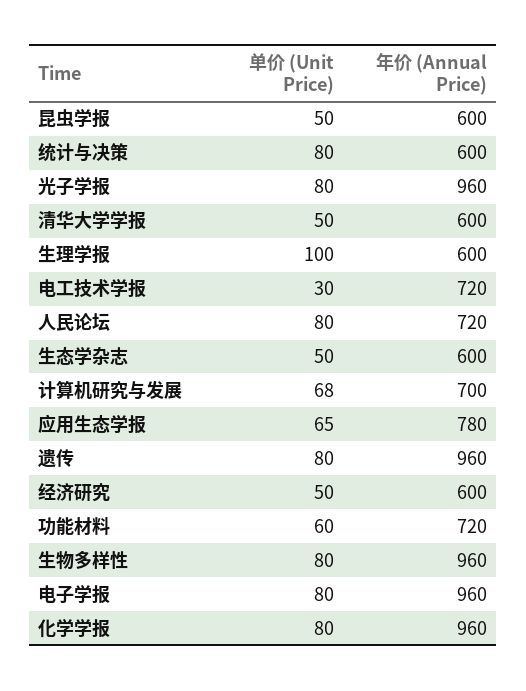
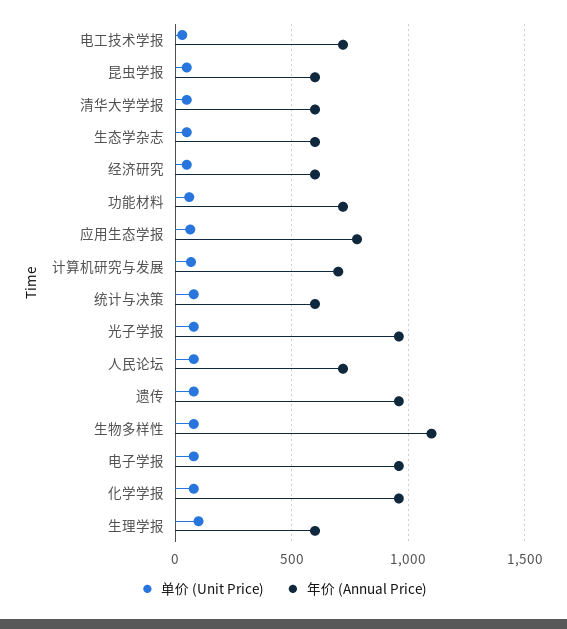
年价 (Annual Price), 生物多样性: 960 -> 1100

